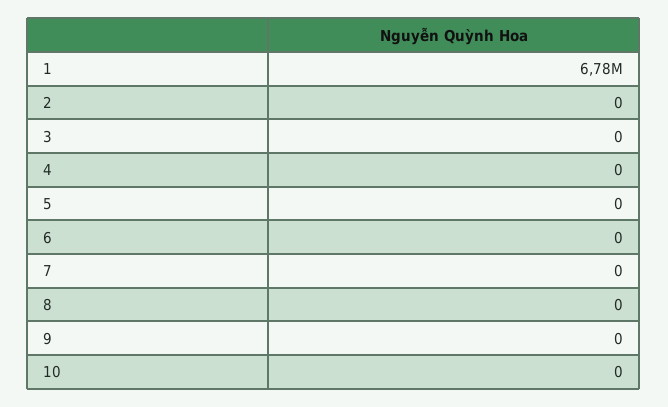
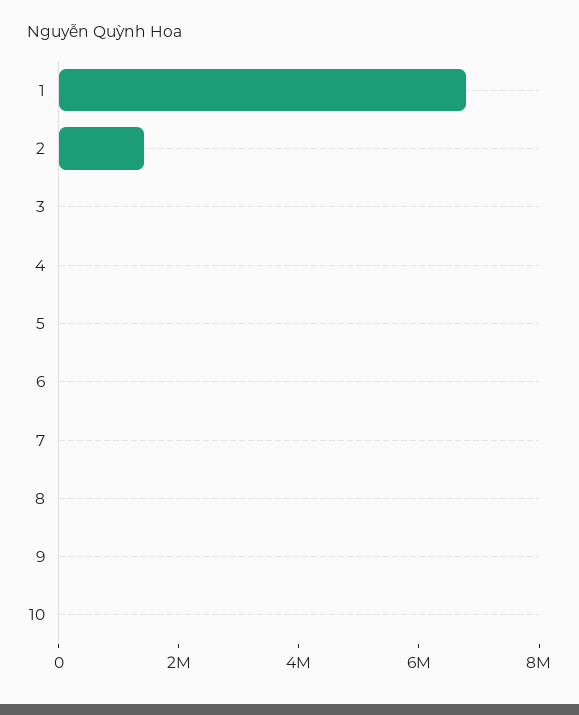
2: 0 -> 1500000

